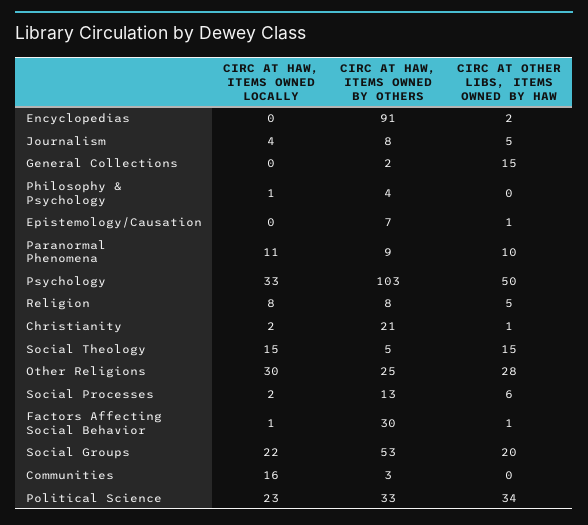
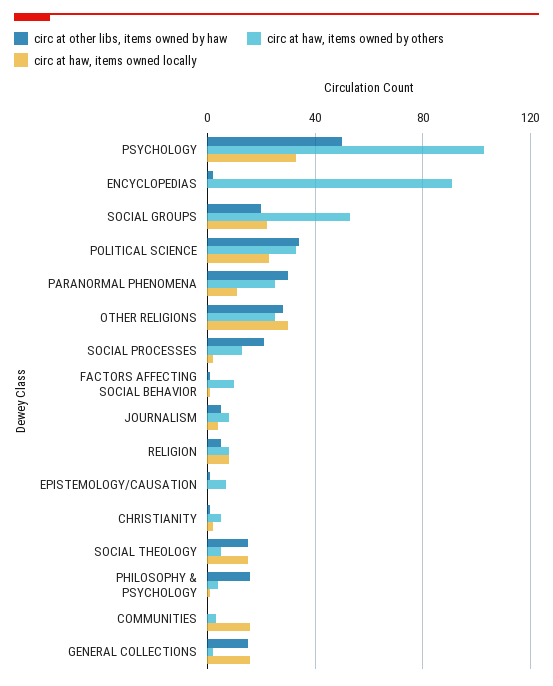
CIRC AT HAW, ITEMS OWNED LOCALLY, General Collections: 0 -> 15
CIRC AT OTHER LIBS, ITEMS OWNED BY HAW, Philosophy & Psychology: 0 -> 15
CIRC AT HAW, ITEMS OWNED BY OTHERS, Paranormal Phenomena: 9 -> 25
CIRC AT OTHER LIBS, ITEMS OWNED BY HAW, Paranormal Phenomena: 10 -> 30
CIRC AT HAW, ITEMS OWNED BY OTHERS, Christianity: 21 -> 5
CIRC AT OTHER LIBS, ITEMS OWNED BY HAW, Social Processes: 6 -> 20
CIRC AT HAW, ITEMS OWNED BY OTHERS, Factors Affecting Social Behavior: 30 -> 10

